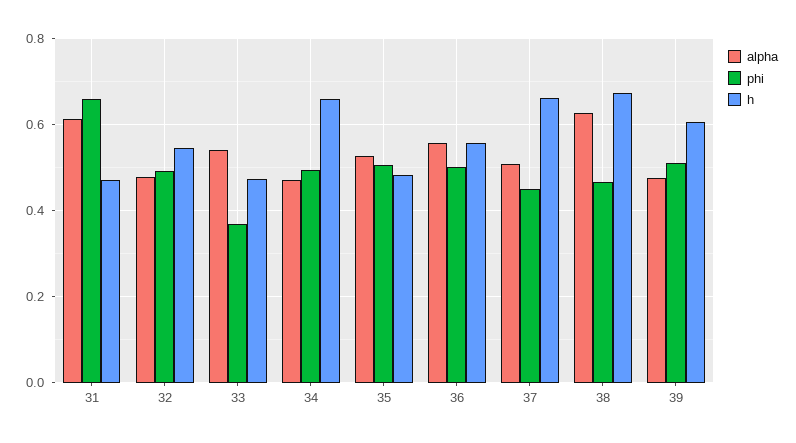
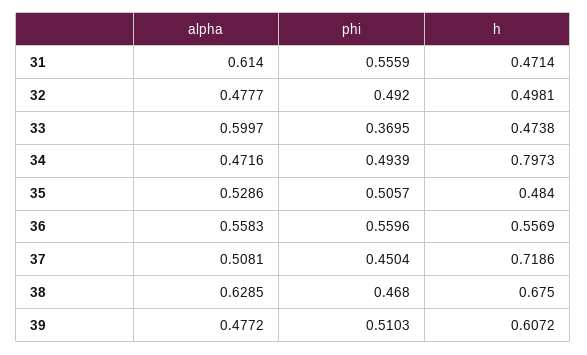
phi, 31: 0.66 -> 0.5559
h, 32: 0.54 -> 0.4981
alpha, 33: 0.54 -> 0.5997
h, 34: 0.66 -> 0.7973
phi, 36: 0.5 -> 0.5596
h, 37: 0.66 -> 0.7186

